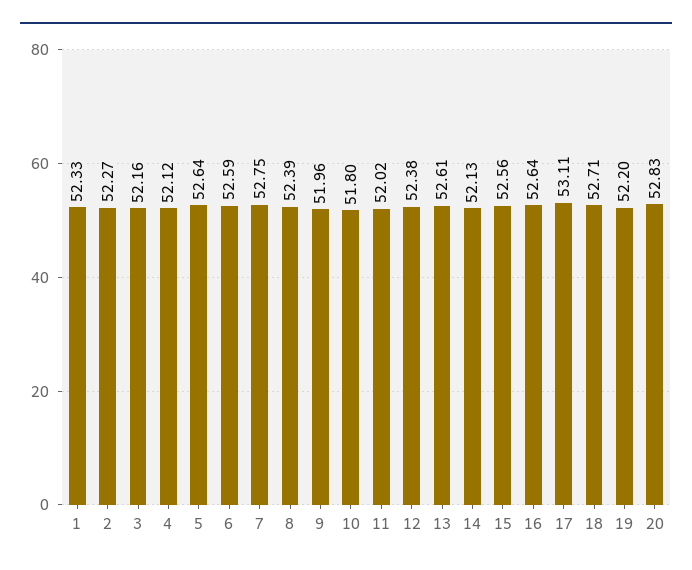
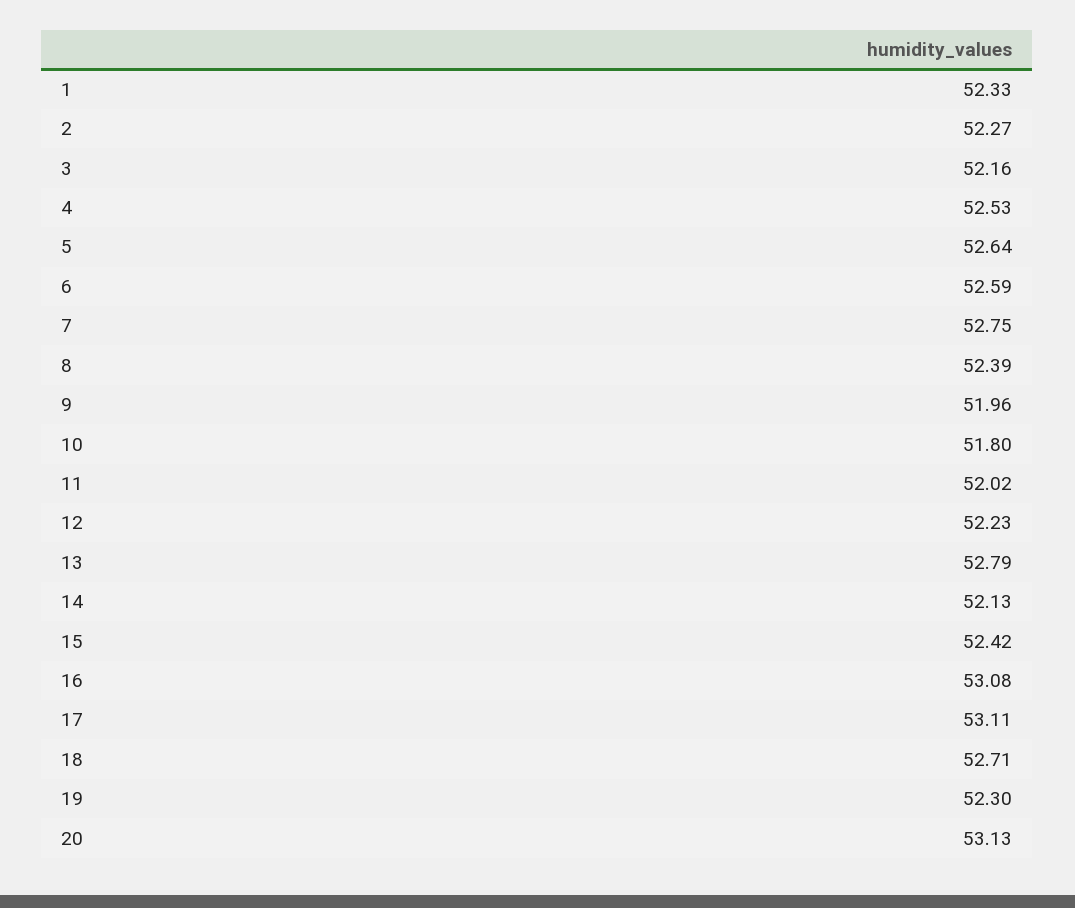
4: 52.12 -> 52.53
12: 52.38 -> 52.23
13: 52.61 -> 52.79
15: 52.56 -> 52.42
16: 52.64 -> 53.08
19: 52.2 -> 52.3
20: 52.83 -> 53.13

